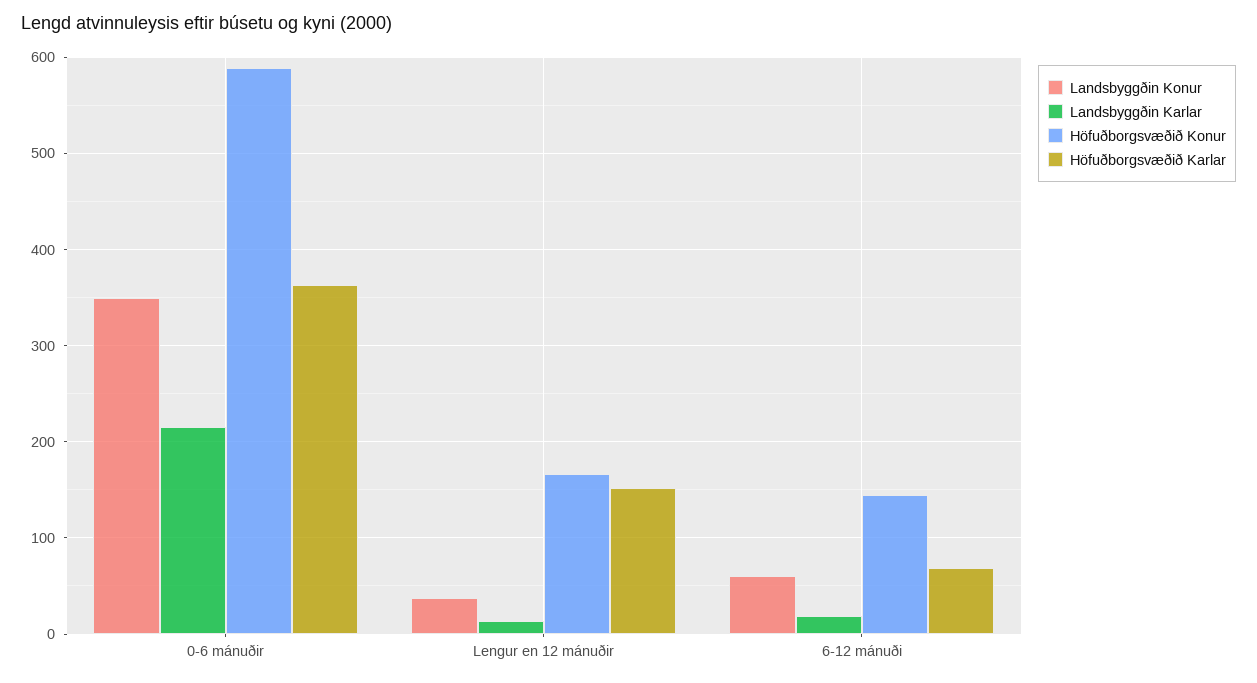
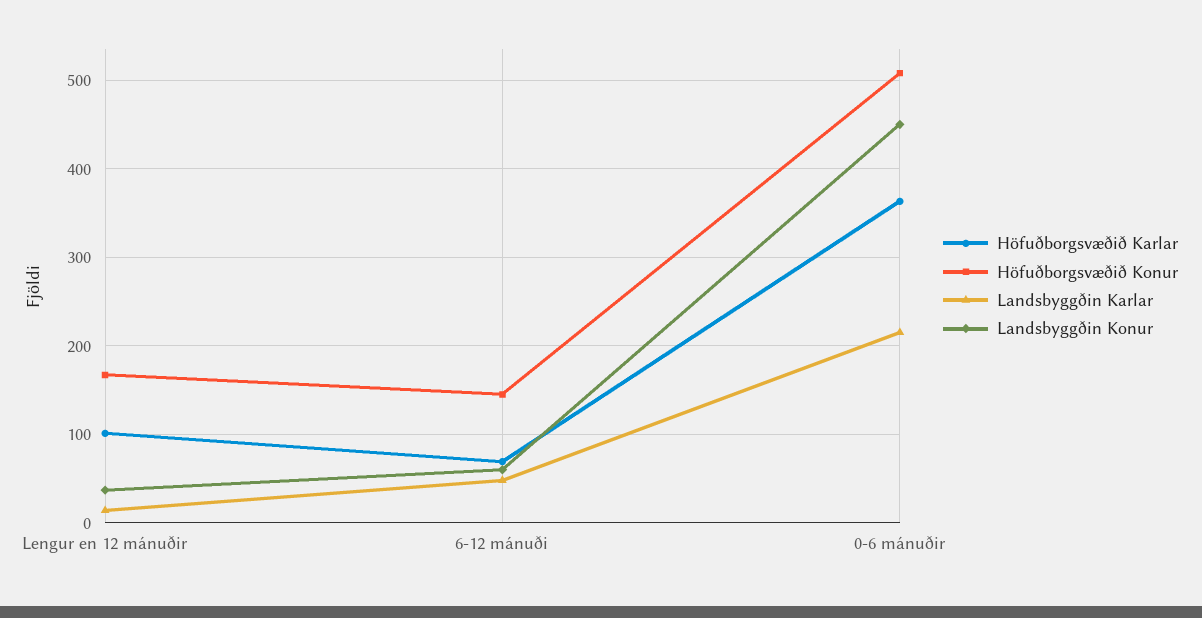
Landsbyggðin Konur, 0-6 mánuðir: 350 -> 450
Höfuðborgsvæðið Konur, 0-6 mánuðir: 590 -> 510
Höfuðborgsvæðið Karlar, Lengur en 12 mánuðir: 150 -> 100
Landsbyggðin Karlar, 6-12 mánuði: 20 -> 50

